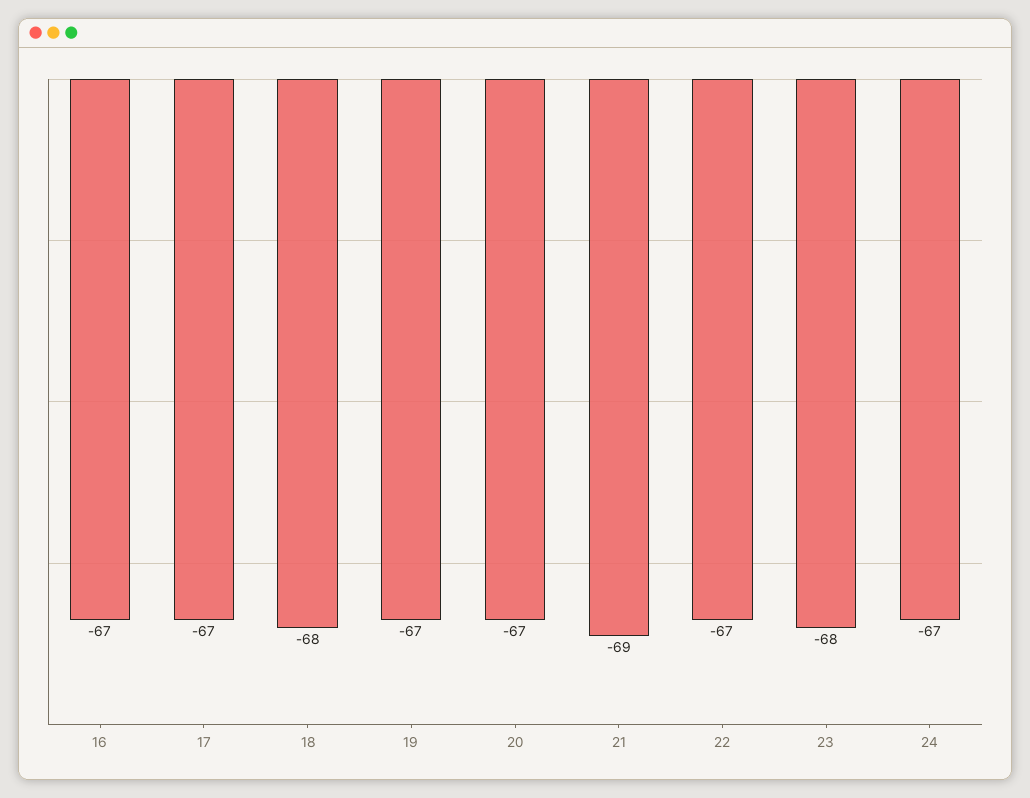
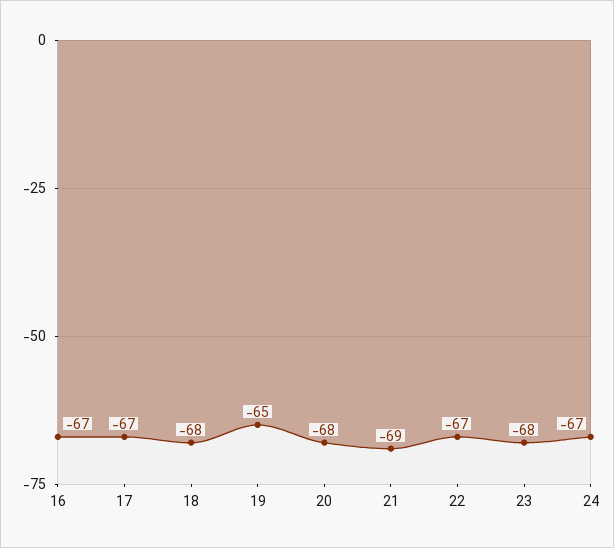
19: -67 -> -65
20: -67 -> -68

